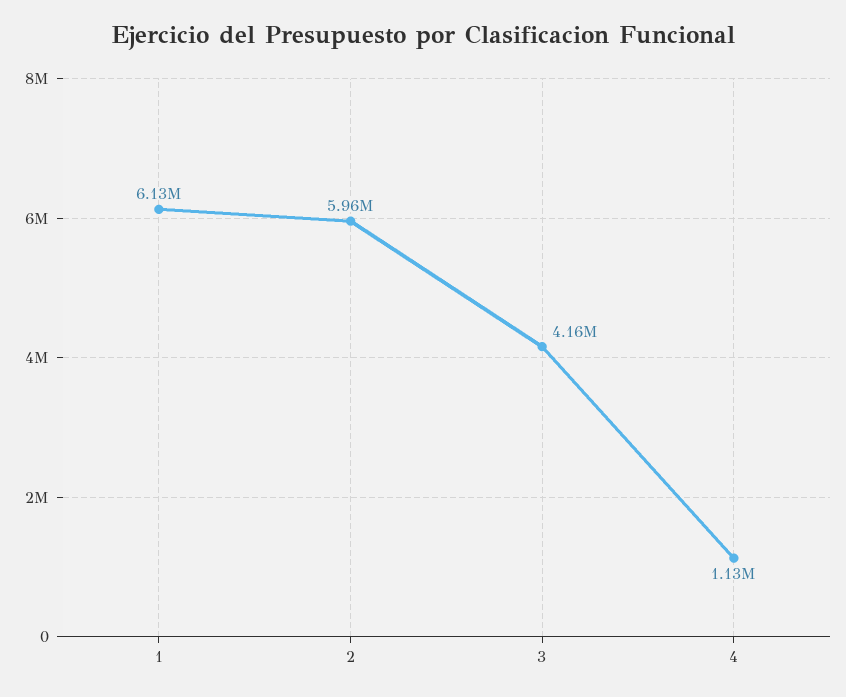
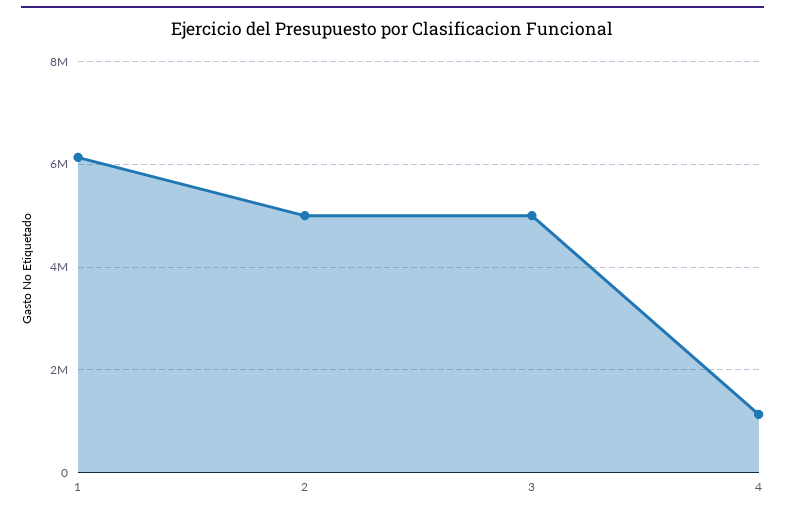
2: 5960000 -> 5000000
3: 4160000 -> 5000000

